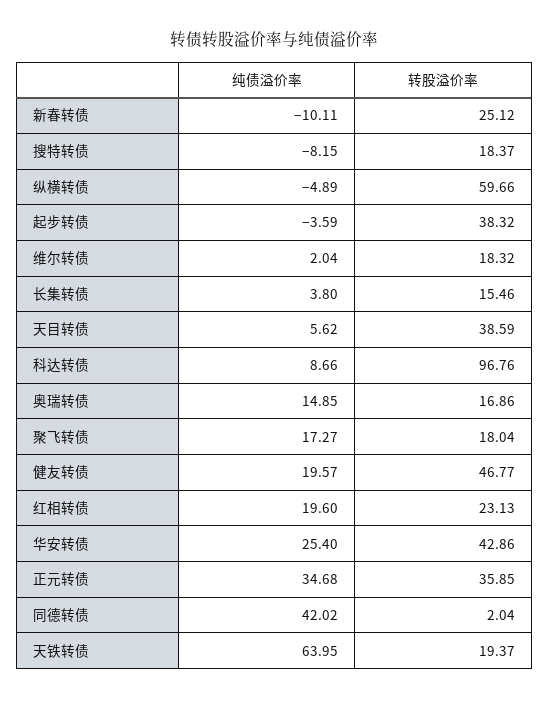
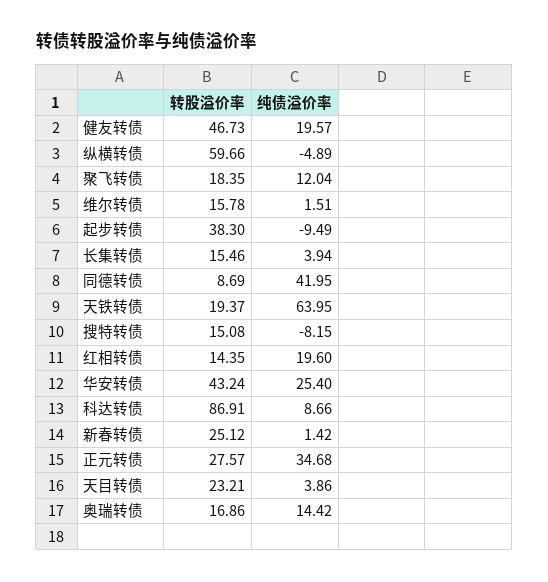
纯债溢价率, 新春转债: -10.11 -> 1.42
转股溢价率, 搜特转债: 18.37 -> 15.08
纯债溢价率, 起步转债: -3.59 -> -9.49
转股溢价率, 起步转债: 38.32 -> 38.3
纯债溢价率, 维尔转债: 2.04 -> 1.51
转股溢价率, 维尔转债: 18.32 -> 15.78
纯债溢价率, 长集转债: 3.8 -> 3.94
纯债溢价率, 天目转债: 5.62 -> 3.86
转股溢价率, 天目转债: 38.59 -> 23.21
转股溢价率, 科达转债: 96.76 -> 86.91
纯债溢价率, 奥瑞转债: 14.85 -> 14.42
纯债溢价率, 聚飞转债: 17.27 -> 12.04
转股溢价率, 聚飞转债: 18.04 -> 18.35
转股溢价率, 健友转债: 46.77 -> 46.73
转股溢价率, 红相转债: 23.13 -> 14.35
转股溢价率, 华安转债: 42.86 -> 43.24
转股溢价率, 正元转债: 35.85 -> 27.57
纯债溢价率, 同德转债: 42.02 -> 41.95
转股溢价率, 同德转债: 2.04 -> 8.69

